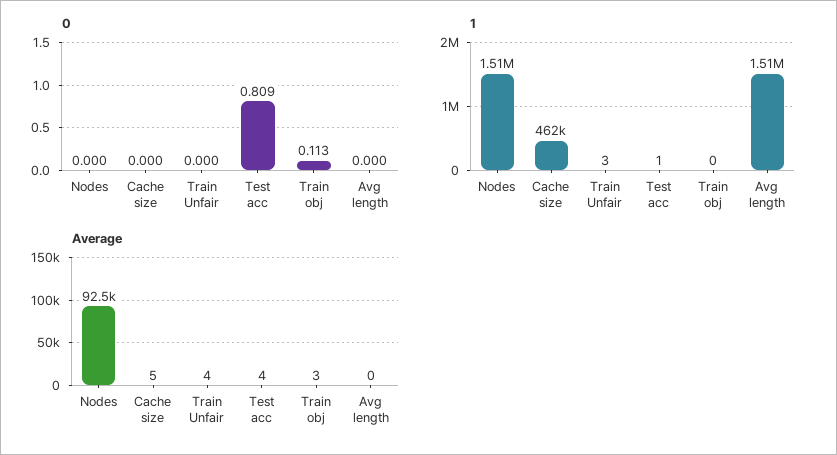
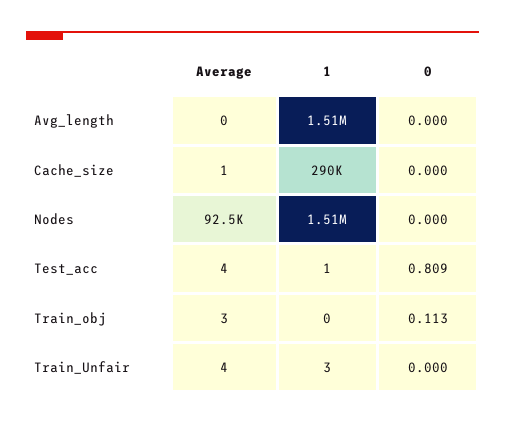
1, Cache size: 462000 -> 290000
Average, Cache size: 5 -> 1

